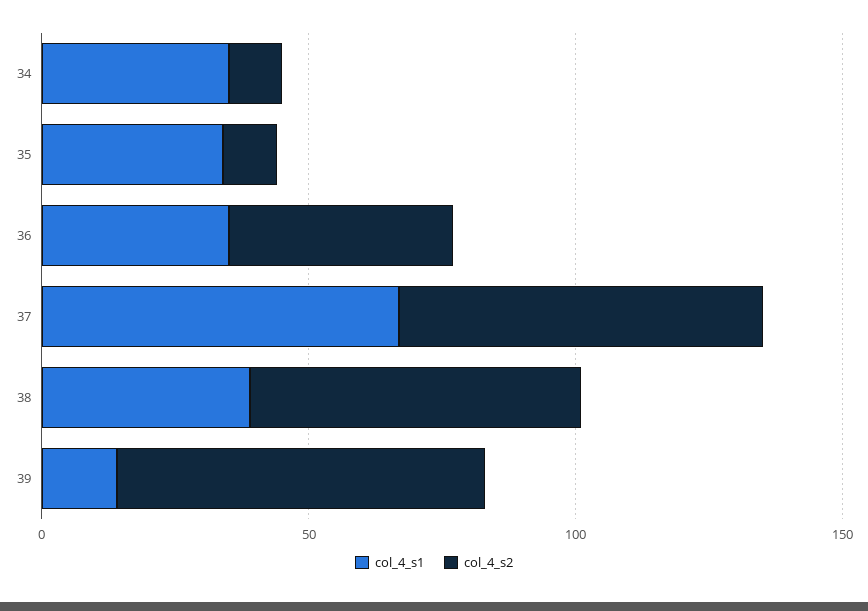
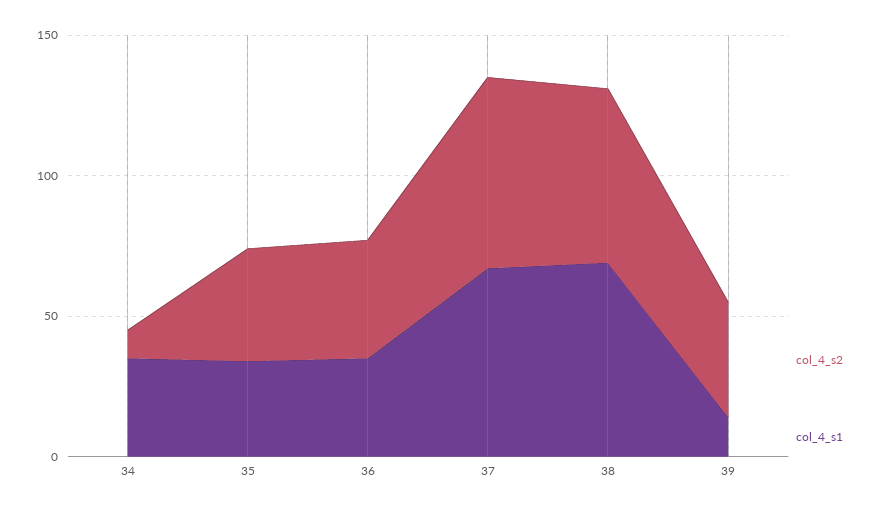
col_4_s2, 35: 10 -> 40
col_4_s1, 38: 40 -> 70
col_4_s2, 39: 70 -> 40

